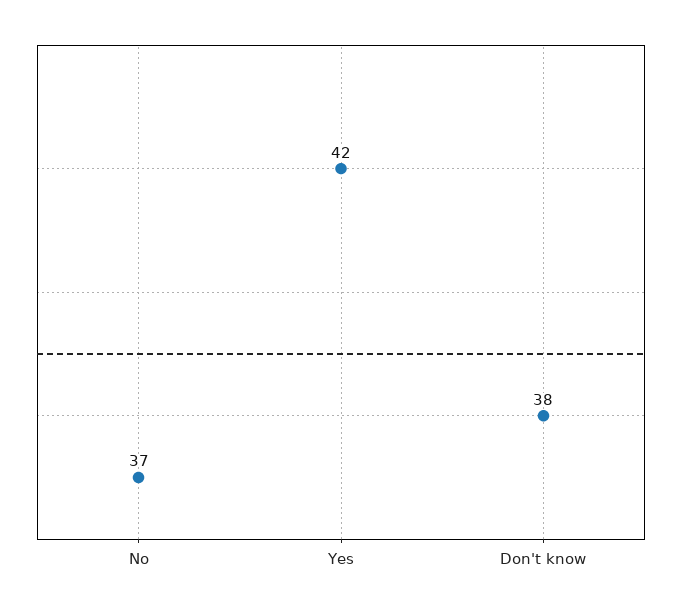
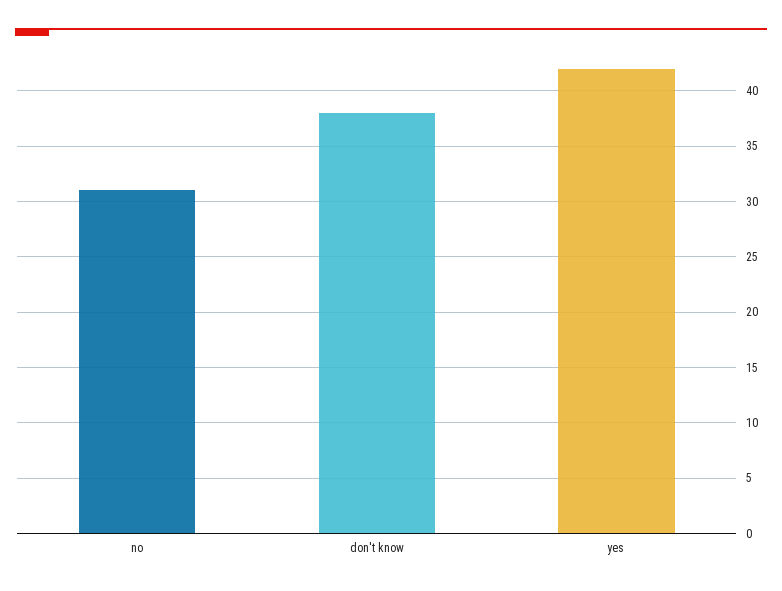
No: 37 -> 31

